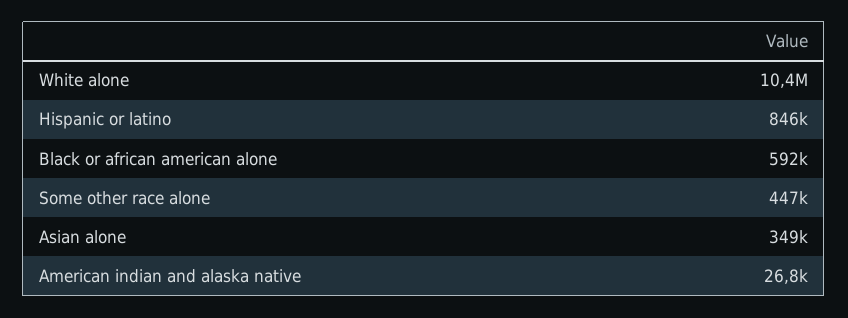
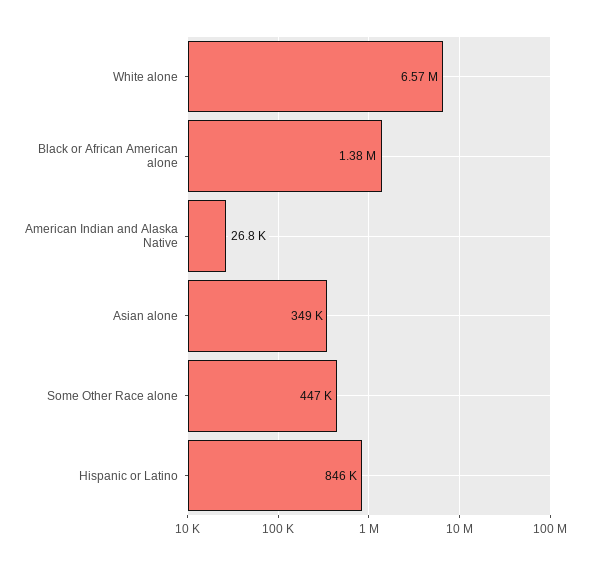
White alone: 10400000 -> 6570000
Black or african american alone: 592000 -> 1380000

